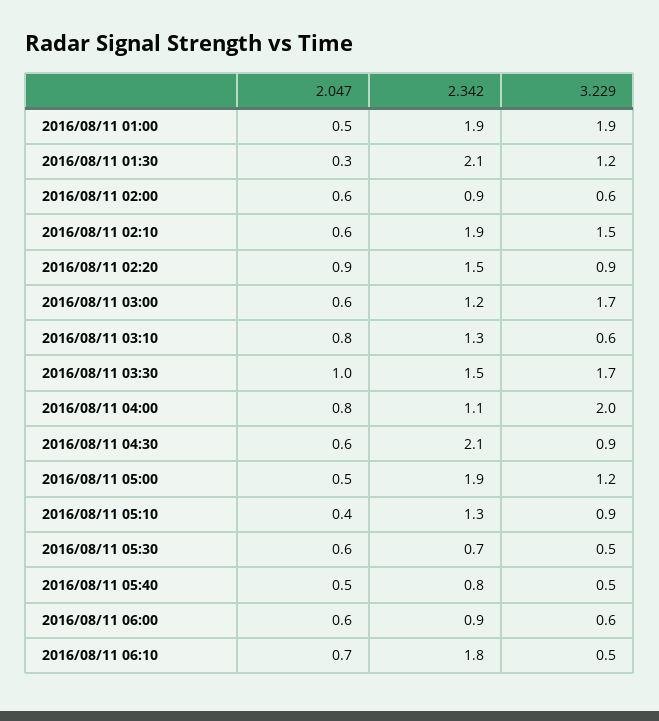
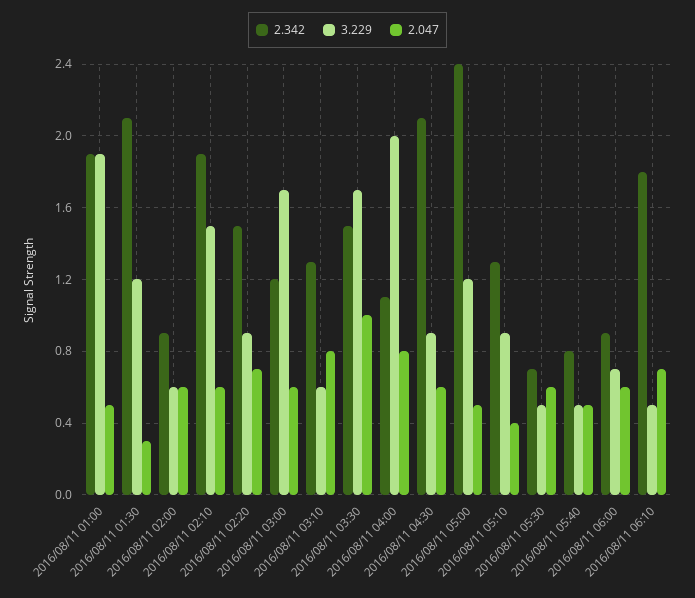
2.047, 2016/08/11 02:20: 0.9 -> 0.7
2.342, 2016/08/11 05:00: 1.9 -> 2.4
3.229, 2016/08/11 06:00: 0.6 -> 0.7

